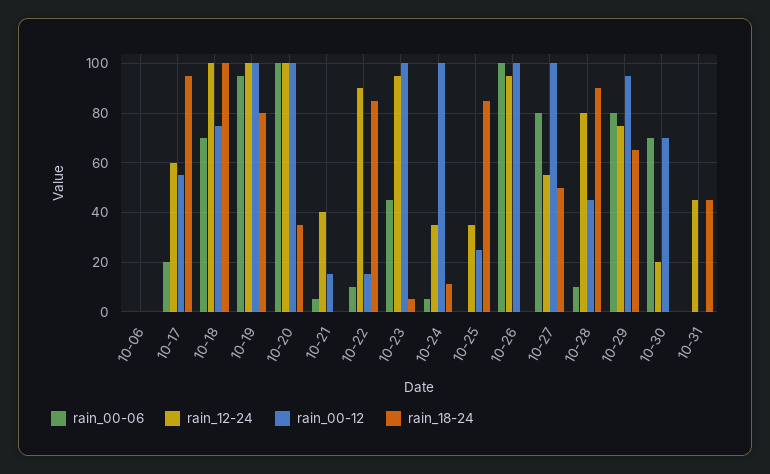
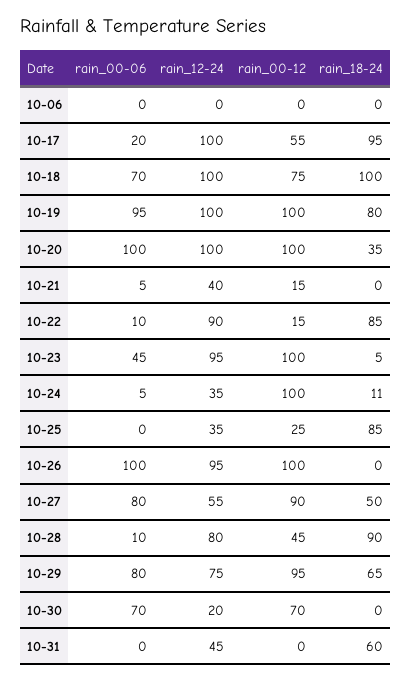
rain_12-24, 10-17: 60 -> 100
rain_00-12, 10-27: 100 -> 90
rain_18-24, 10-31: 45 -> 60

